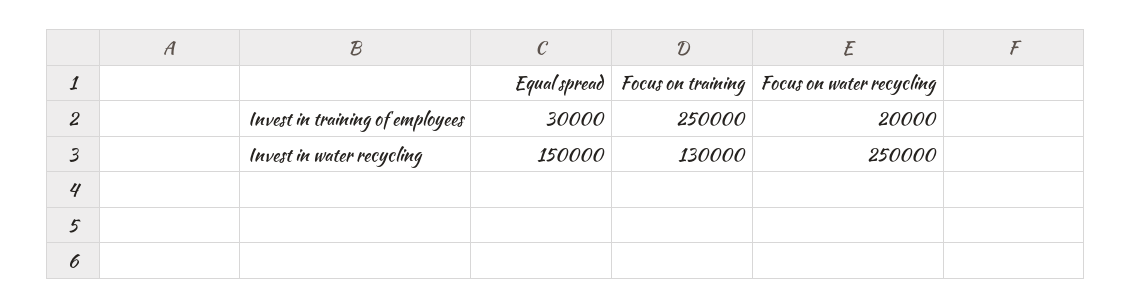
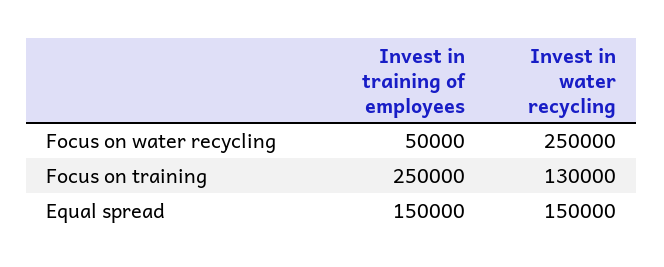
Equal spread, Invest in training of employees: 30000 -> 150000
Focus on water recycling, Invest in training of employees: 20000 -> 50000

